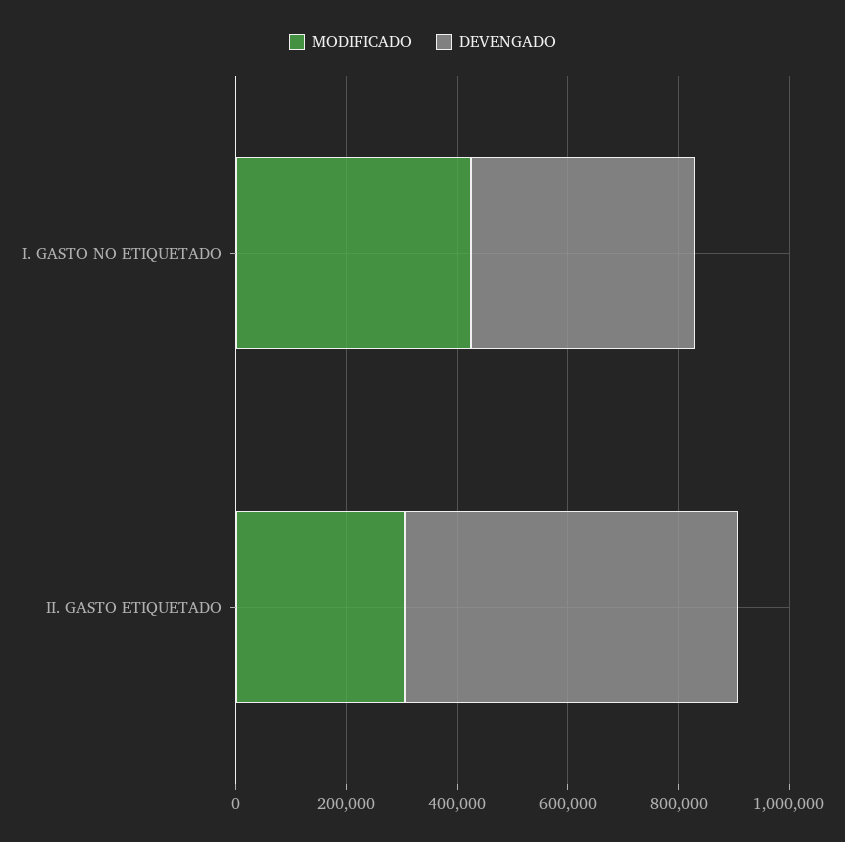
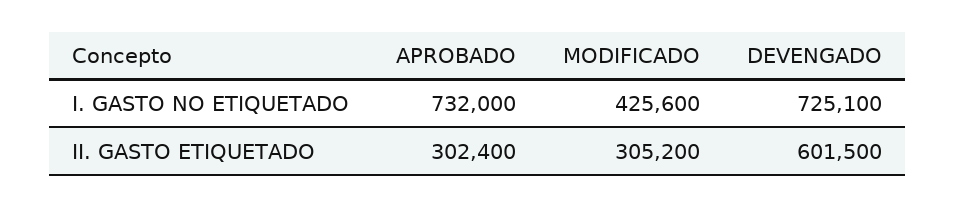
DEVENGADO, I. GASTO NO ETIQUETADO: 400000 -> 725100
APROBADO, I. GASTO NO ETIQUETADO: none -> 732000
APROBADO, II. GASTO ETIQUETADO: none -> 302400

